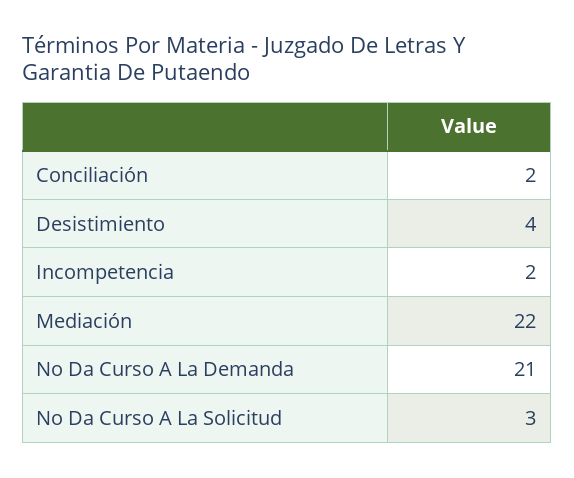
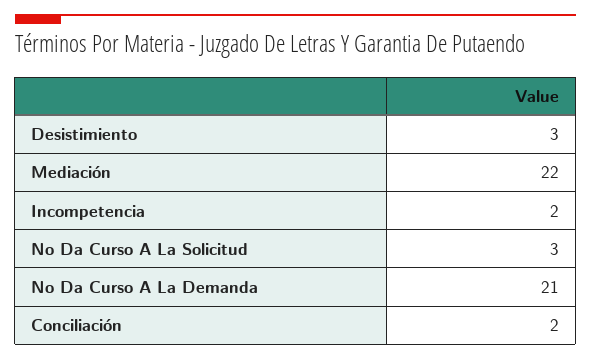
Desistimiento: 4 -> 3

